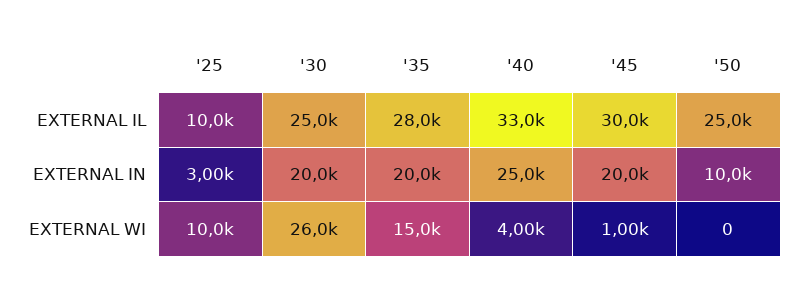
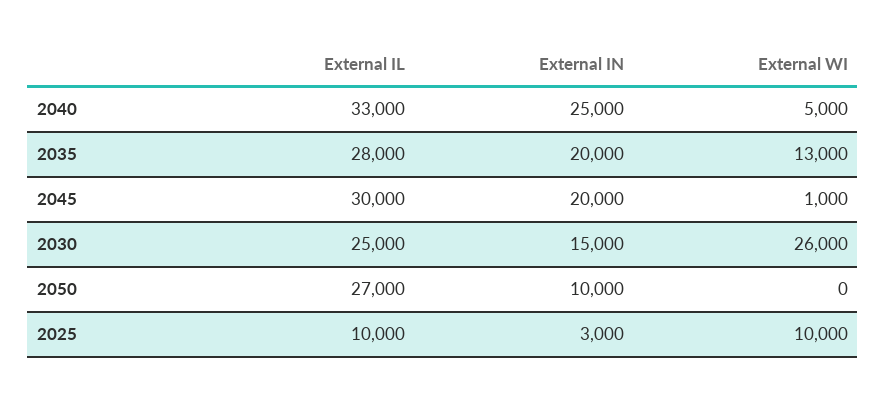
'50, EXTERNAL IL: 25000 -> 27000
'30, EXTERNAL IN: 20000 -> 15000
'35, EXTERNAL WI: 15000 -> 13000
'40, EXTERNAL WI: 4000 -> 5000

